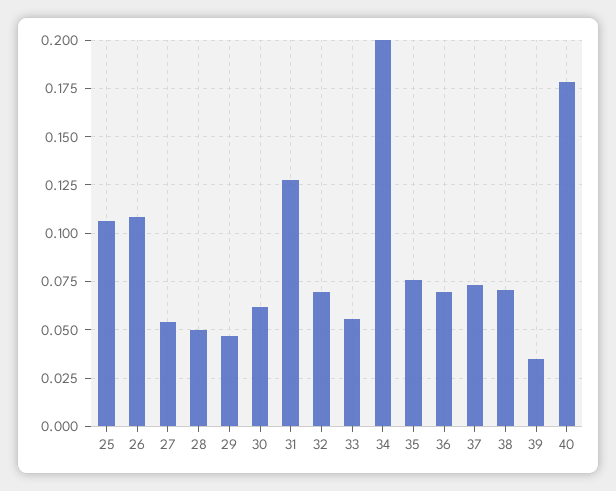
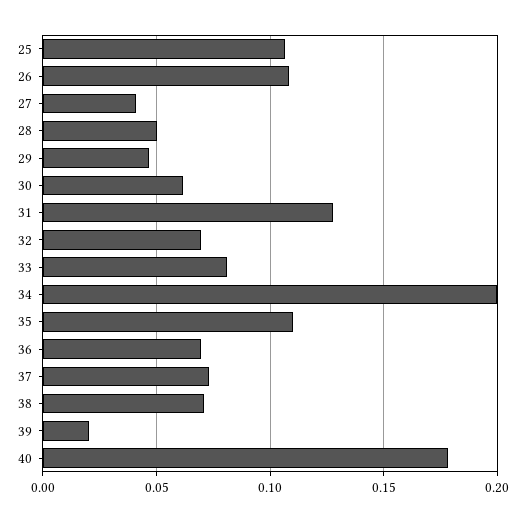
27: 0.055 -> 0.04
33: 0.055 -> 0.08
35: 0.075 -> 0.11
39: 0.035 -> 0.02

